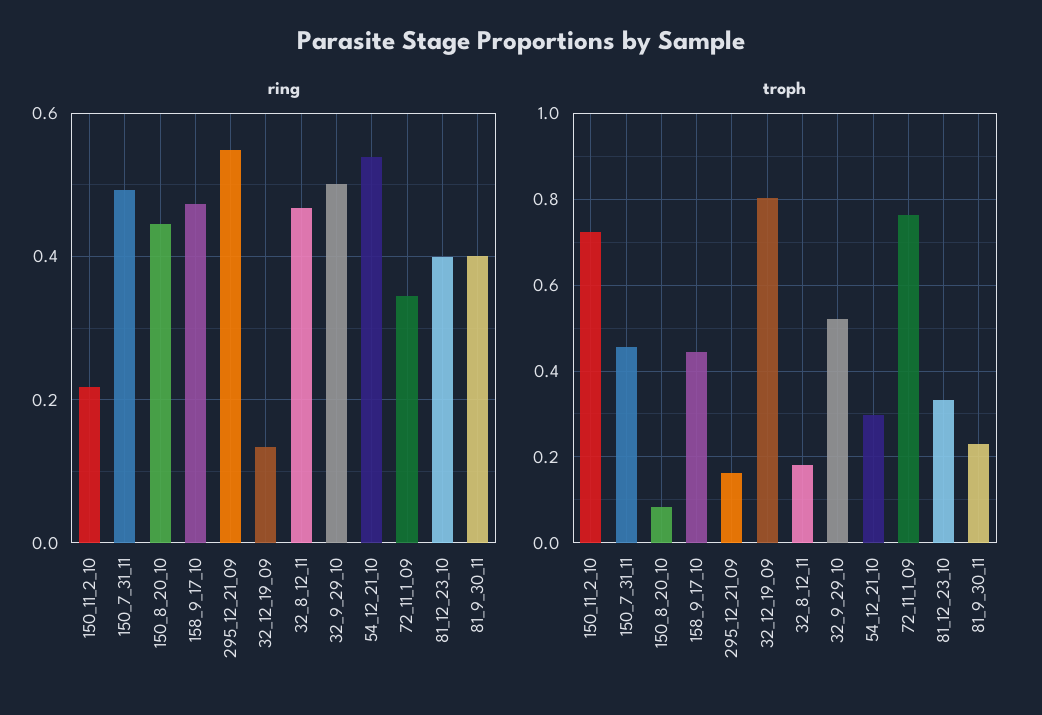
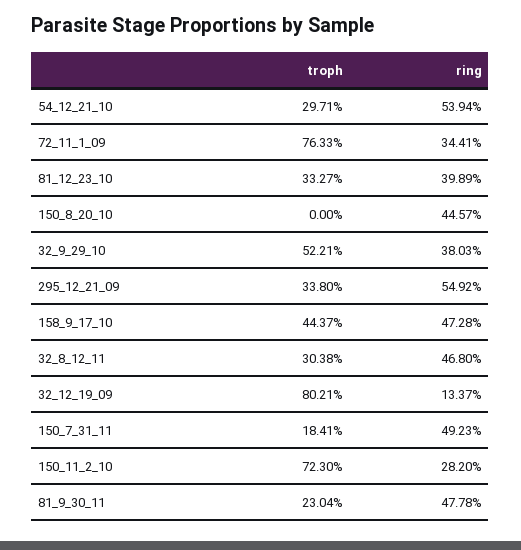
ring, 150_11_2_10: 0.22 -> 0.282
ring, 32_9_29_10: 0.5 -> 0.3803
ring, 81_9_30_11: 0.4 -> 0.4778
troph, 150_7_31_11: 0.46 -> 0.1841
troph, 150_8_20_10: 0.08 -> 0
troph, 295_12_21_09: 0.16 -> 0.338
troph, 32_8_12_11: 0.18 -> 0.3038

